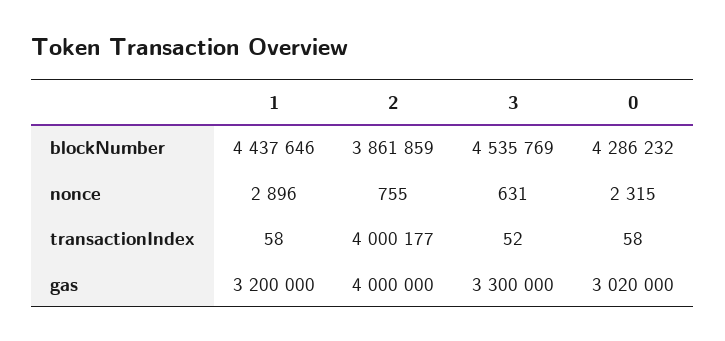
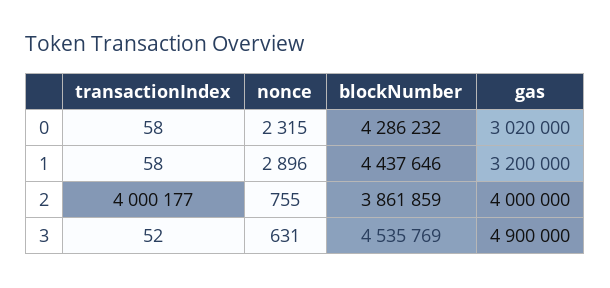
3, gas: 3300000 -> 4900000

